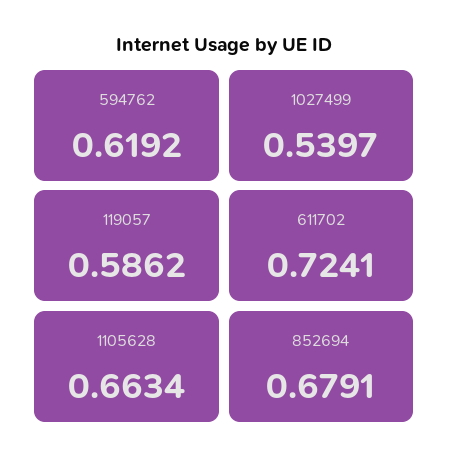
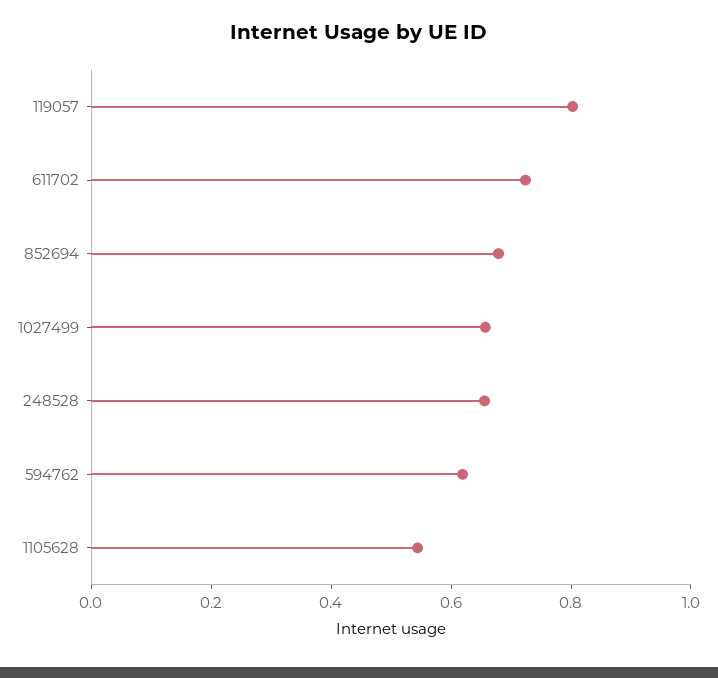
1027499: 0.5397 -> 0.65
119057: 0.5862 -> 0.8
1105628: 0.6634 -> 0.55
248528: none -> 0.65

